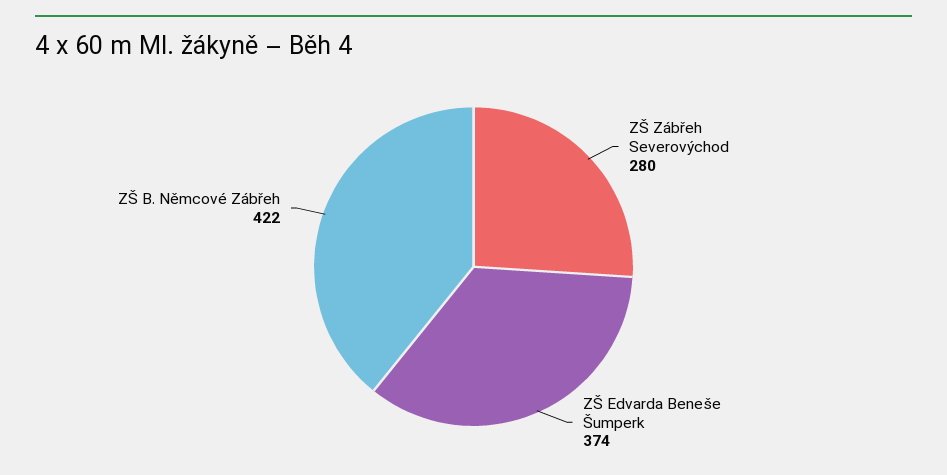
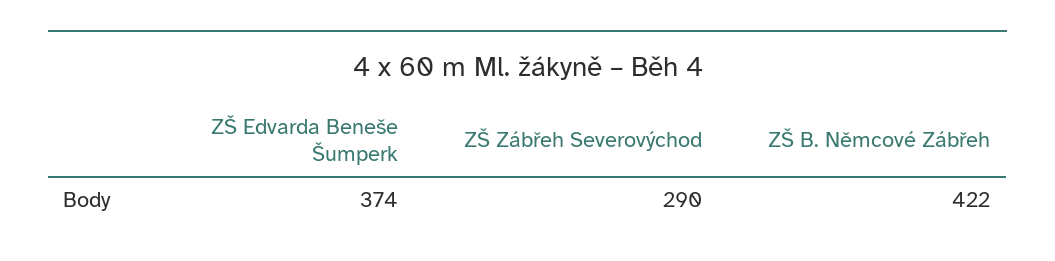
ZŠ Zábřeh Severovýchod: 280 -> 290

